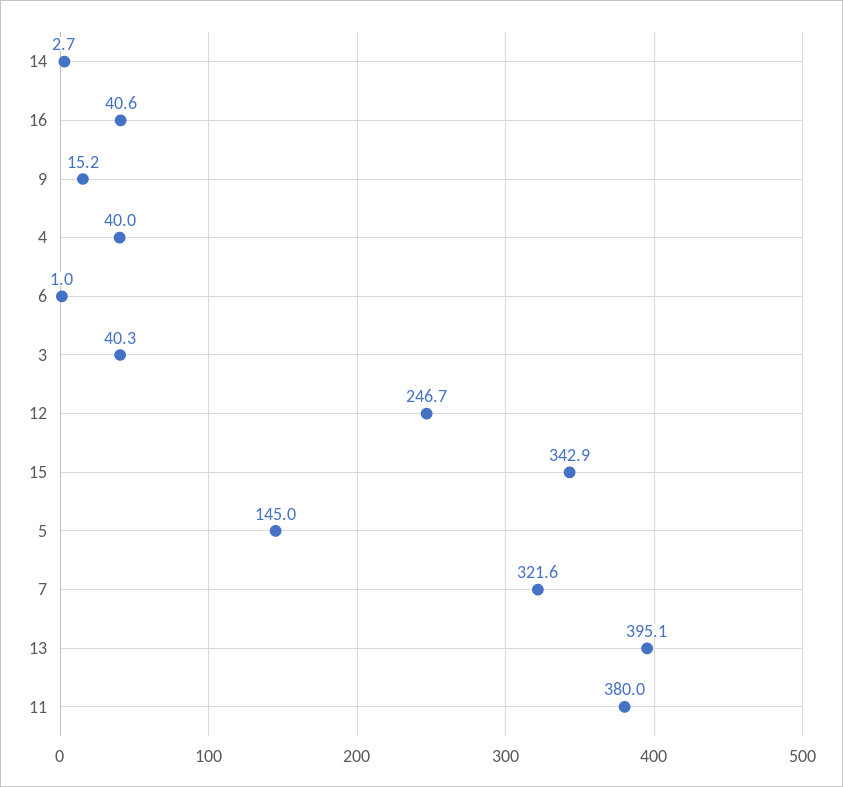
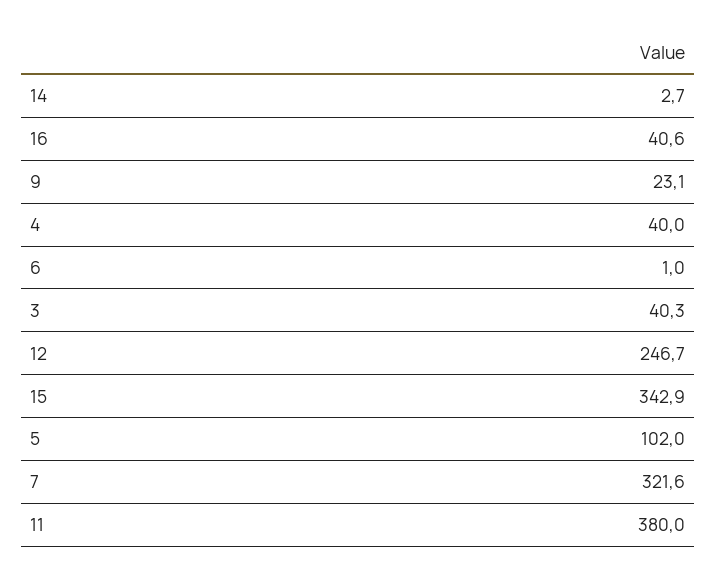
9: 15.2 -> 23.1
5: 145 -> 102
13: 395.1 -> none

